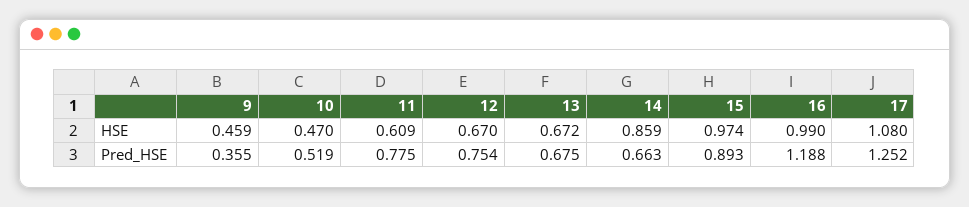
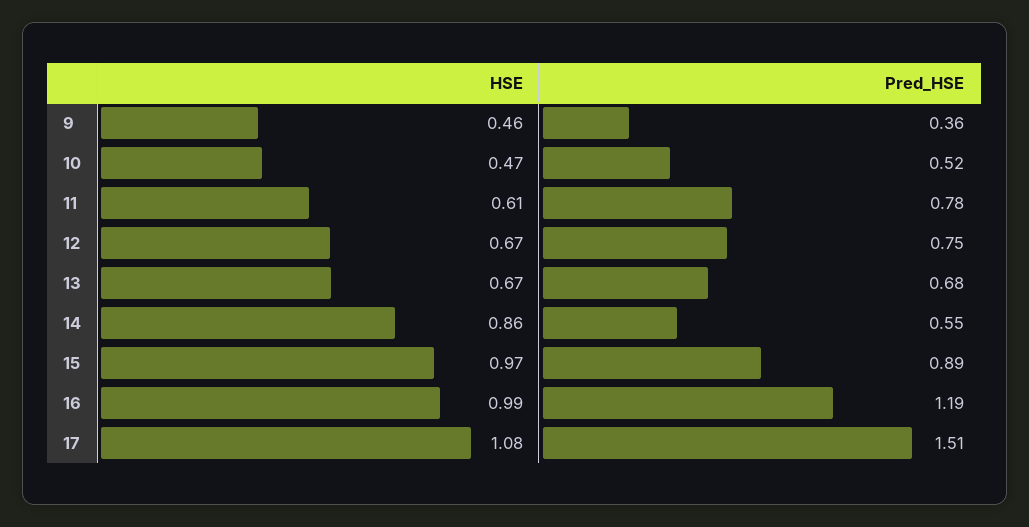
14, Pred_HSE: 0.663 -> 0.55
17, Pred_HSE: 1.252 -> 1.51

